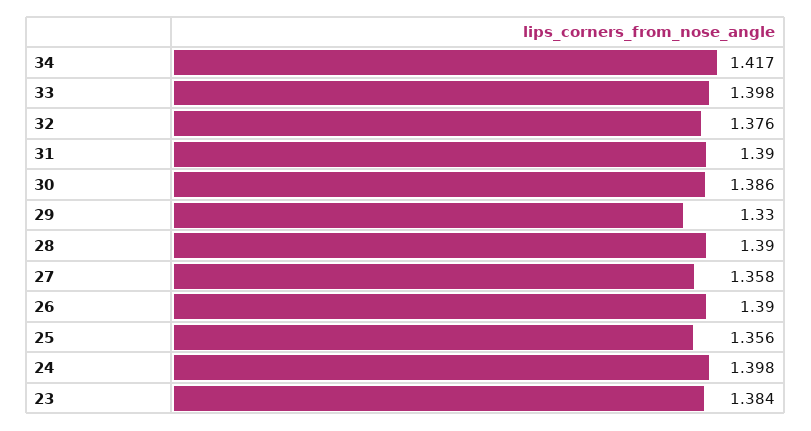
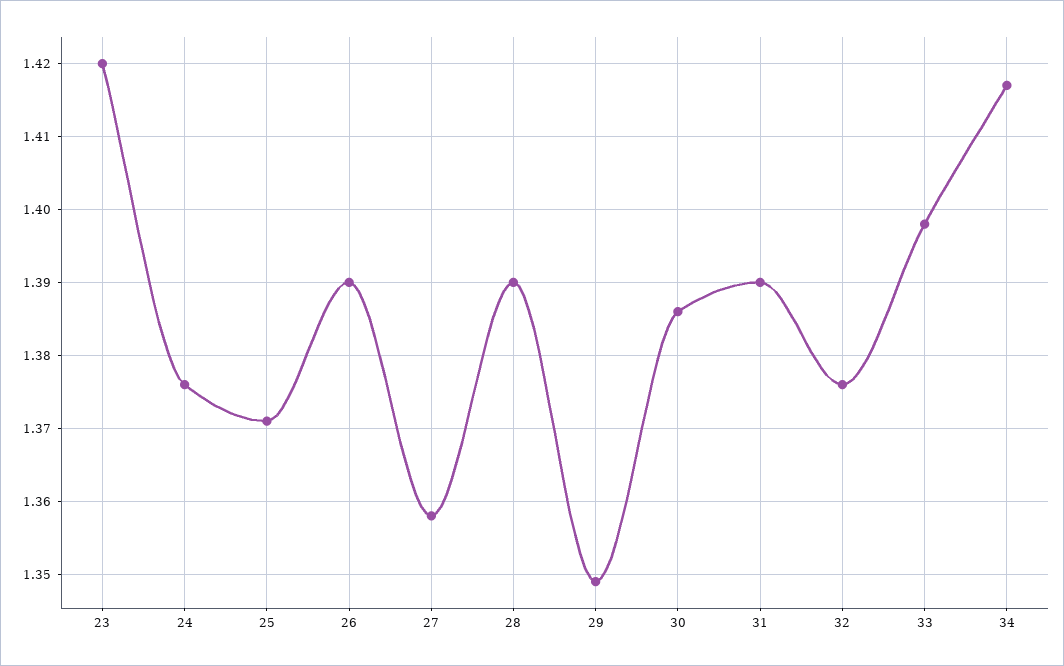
29: 1.33 -> 1.349
25: 1.356 -> 1.371
24: 1.398 -> 1.376
23: 1.384 -> 1.42

